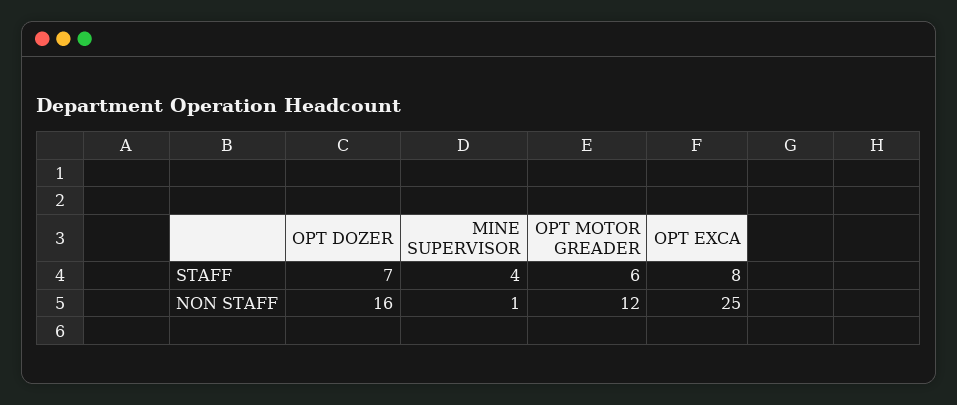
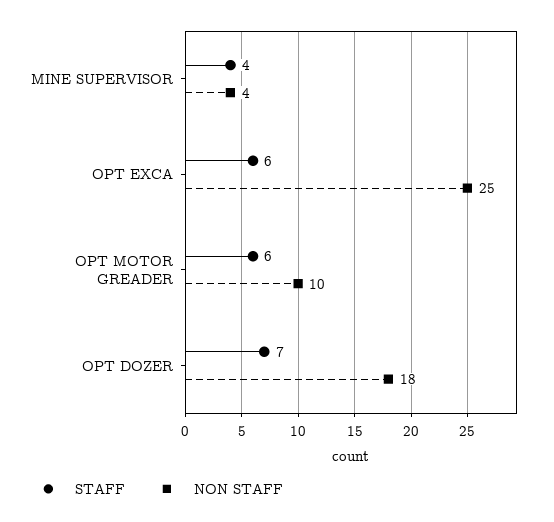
STAFF, OPT EXCA: 8 -> 6
NON STAFF, OPT DOZER: 16 -> 18
NON STAFF, MINE SUPERVISOR: 1 -> 4
NON STAFF, OPT MOTOR GREADER: 12 -> 10

